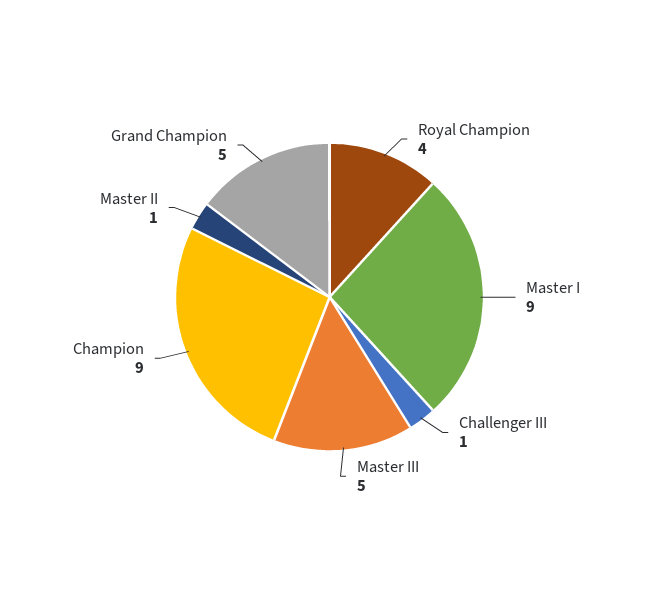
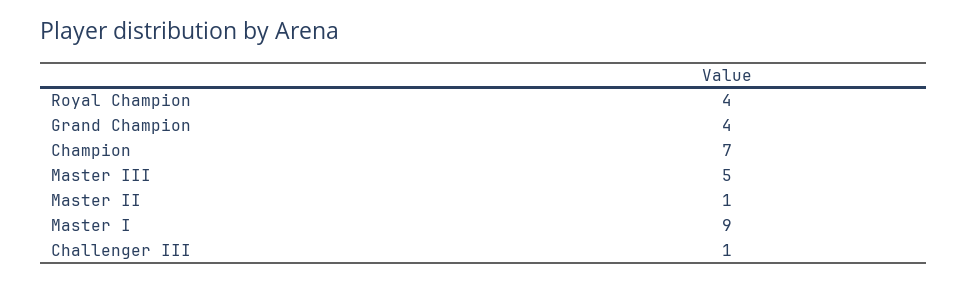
Champion: 9 -> 7
Grand Champion: 5 -> 4

